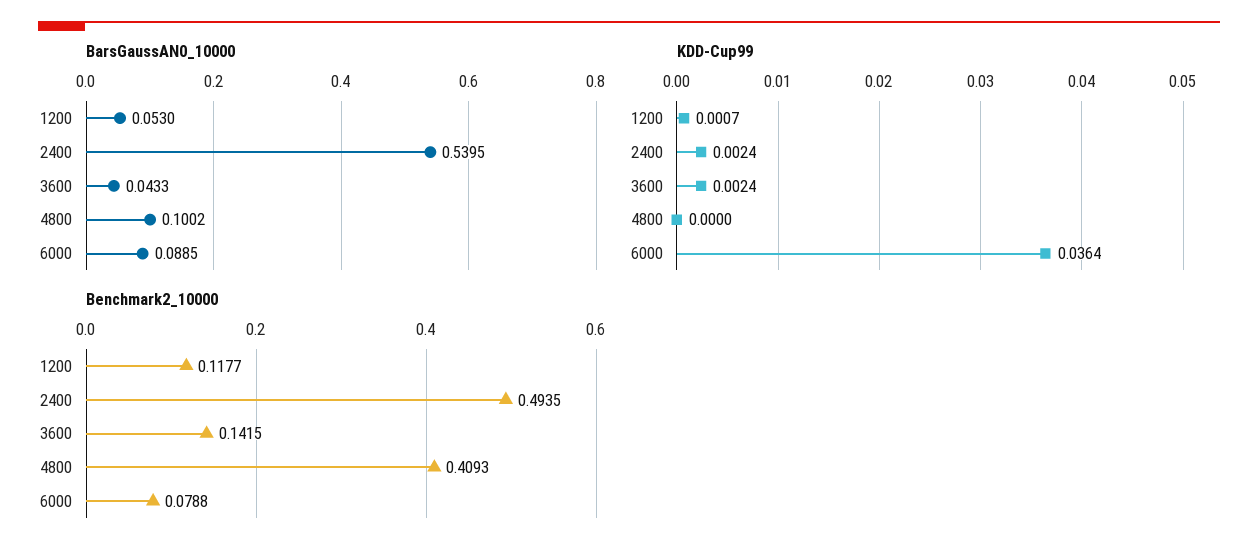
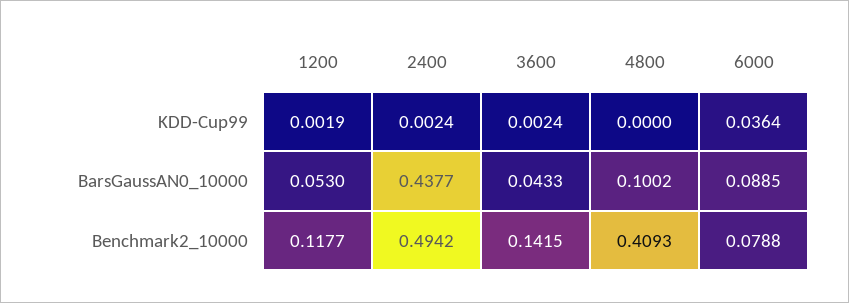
BarsGaussAN0_10000, 2400: 0.5395 -> 0.4377
KDD-Cup99, 1200: 0.0007 -> 0.0019
Benchmark2_10000, 2400: 0.4935 -> 0.4942

